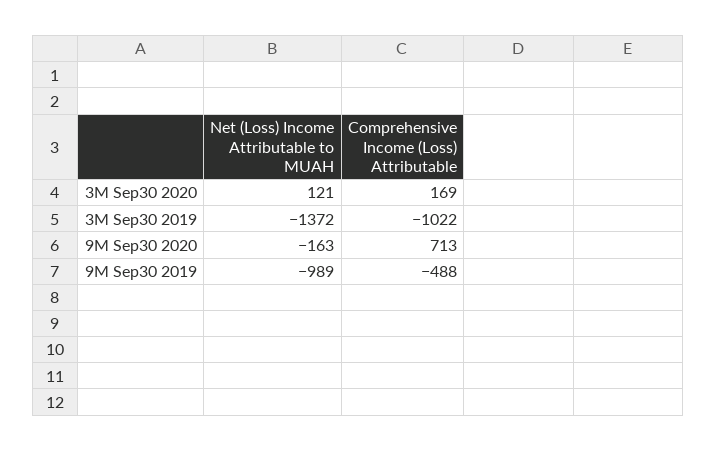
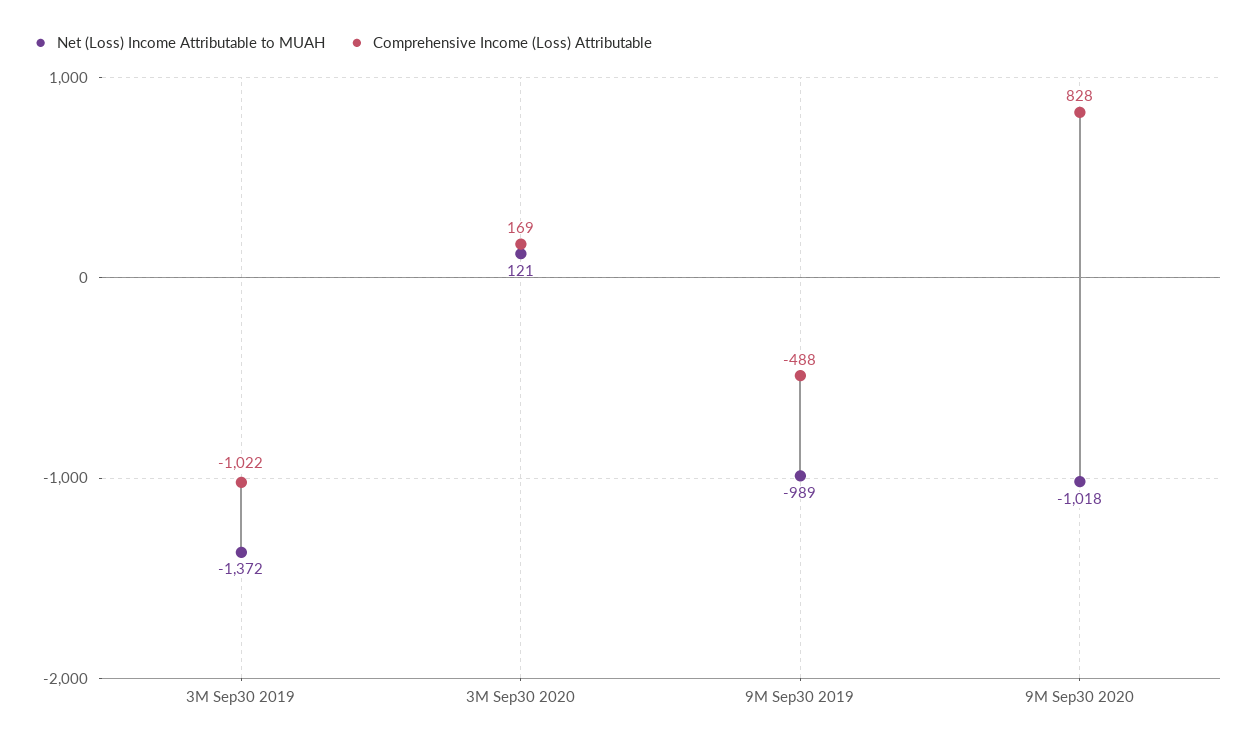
Net (Loss) Income Attributable to MUAH, 9M Sep30 2020: -163 -> -1018
Comprehensive Income (Loss) Attributable, 9M Sep30 2020: 713 -> 828

